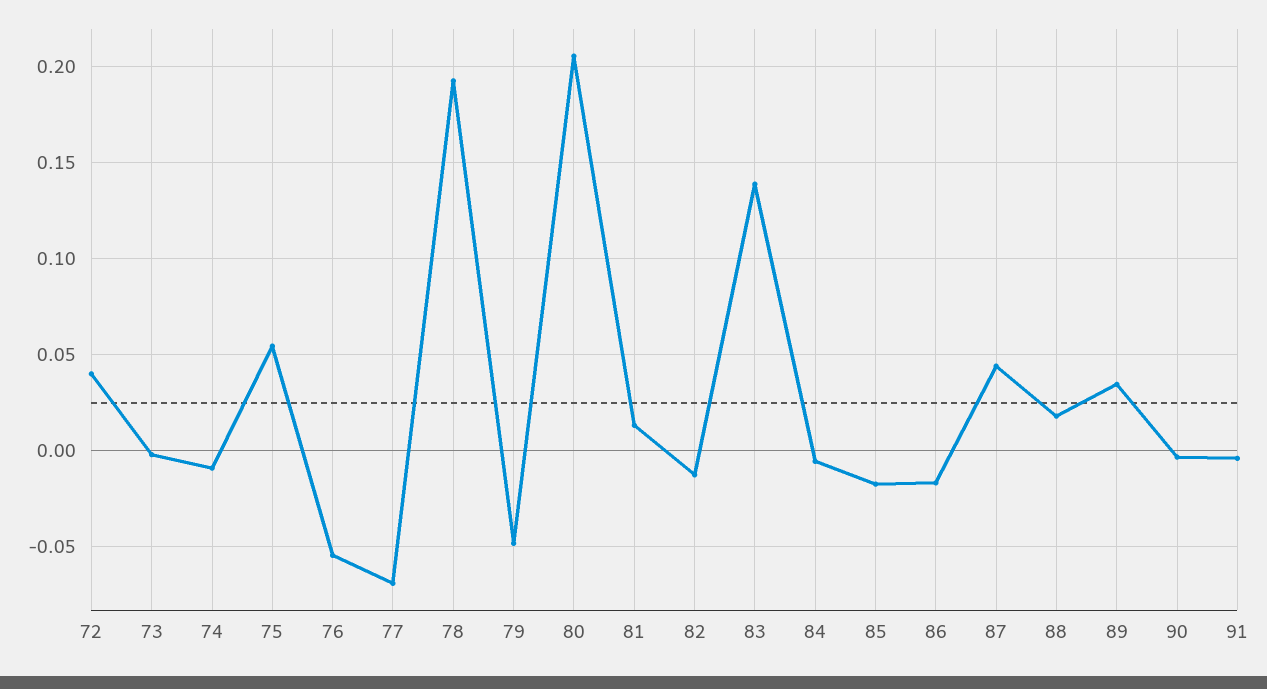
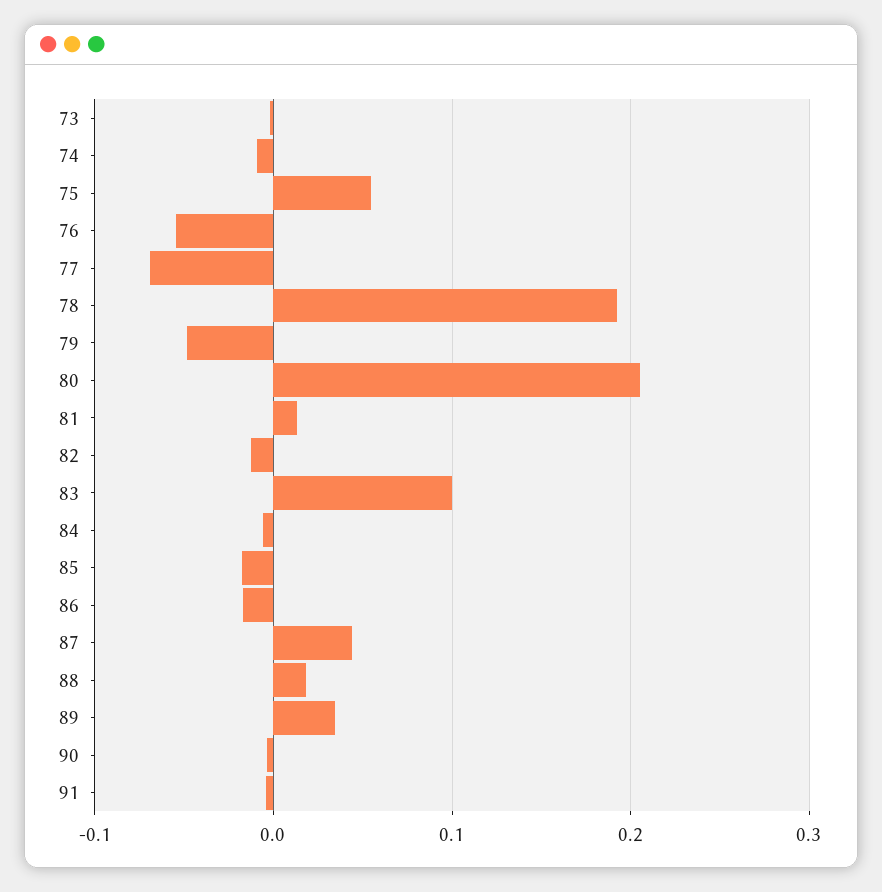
72: 0.04 -> none
83: 0.14 -> 0.1

